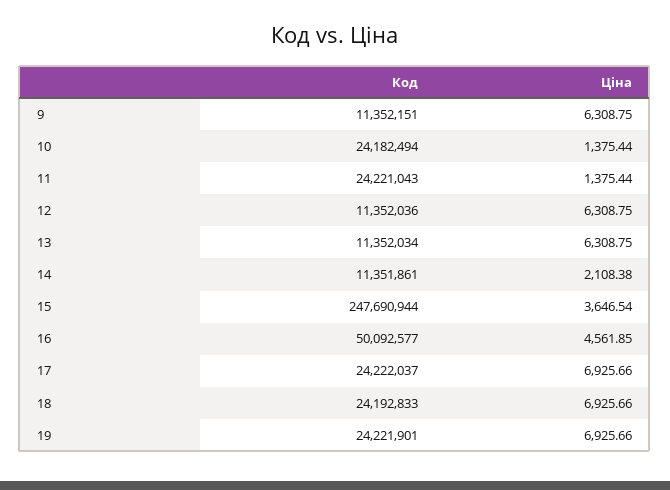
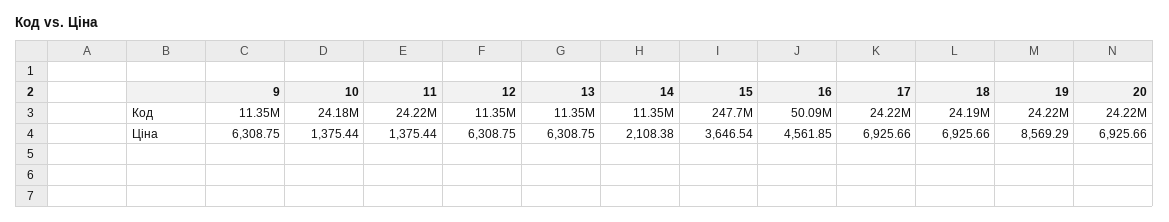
Ціна, 19: 6925.66 -> 8569.29
Код, 20: none -> 24220000
Ціна, 20: none -> 6925.66

